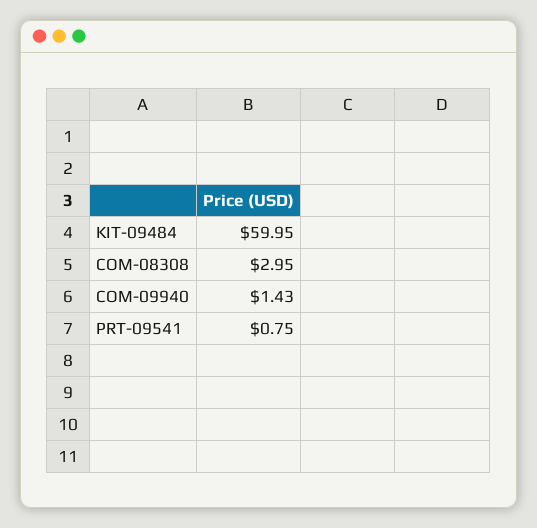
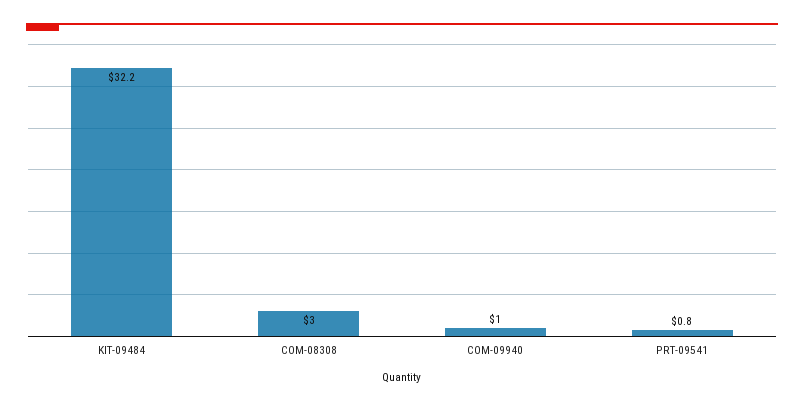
KIT-09484: 59.95 -> 32.2
COM-09940: 1.43 -> 1

